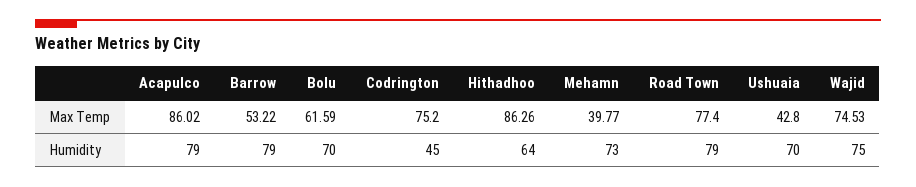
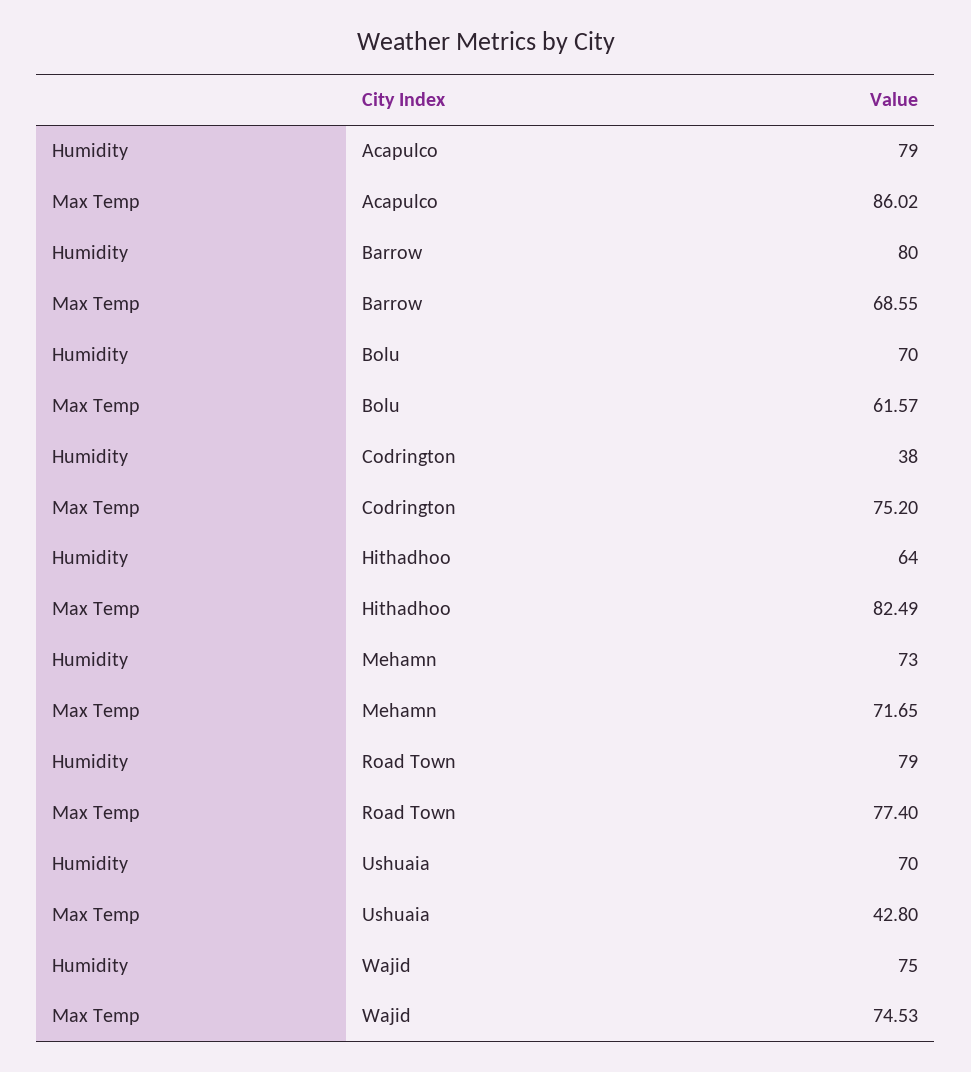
Barrow, Max Temp: 53.22 -> 68.55
Bolu, Max Temp: 61.59 -> 61.57
Hithadhoo, Max Temp: 86.26 -> 82.49
Mehamn, Max Temp: 39.77 -> 71.65
Barrow, Humidity: 79 -> 80
Codrington, Humidity: 45 -> 38

